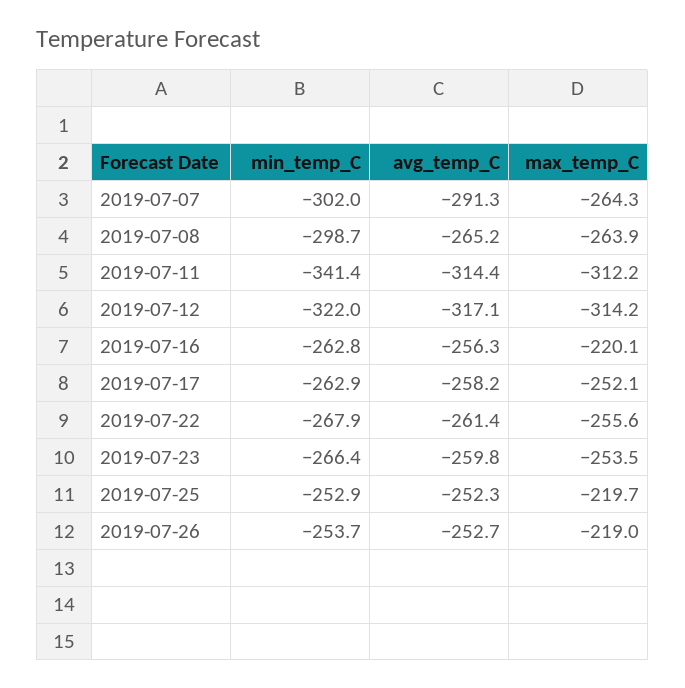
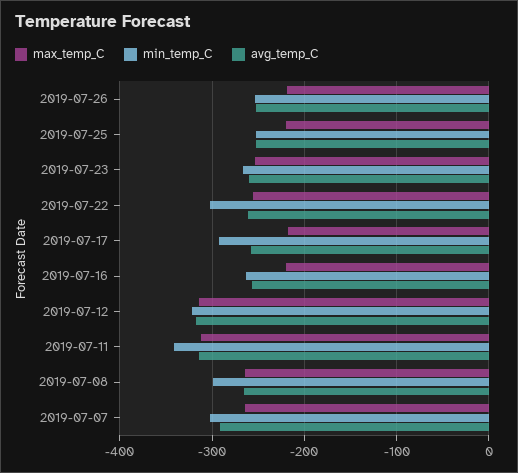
min_temp_C, 2019-07-17: -262.9 -> -290
max_temp_C, 2019-07-17: -252.1 -> -220
min_temp_C, 2019-07-22: -267.9 -> -300

